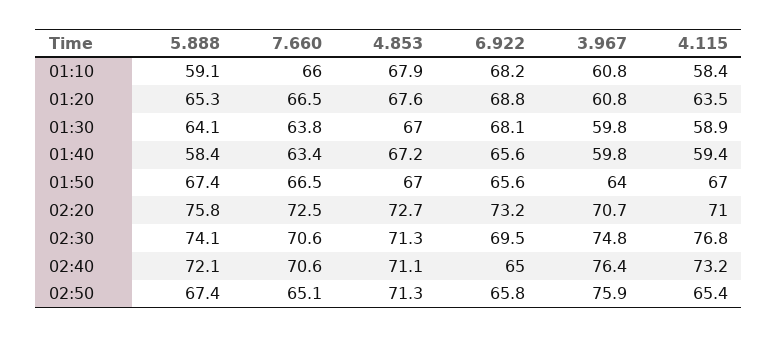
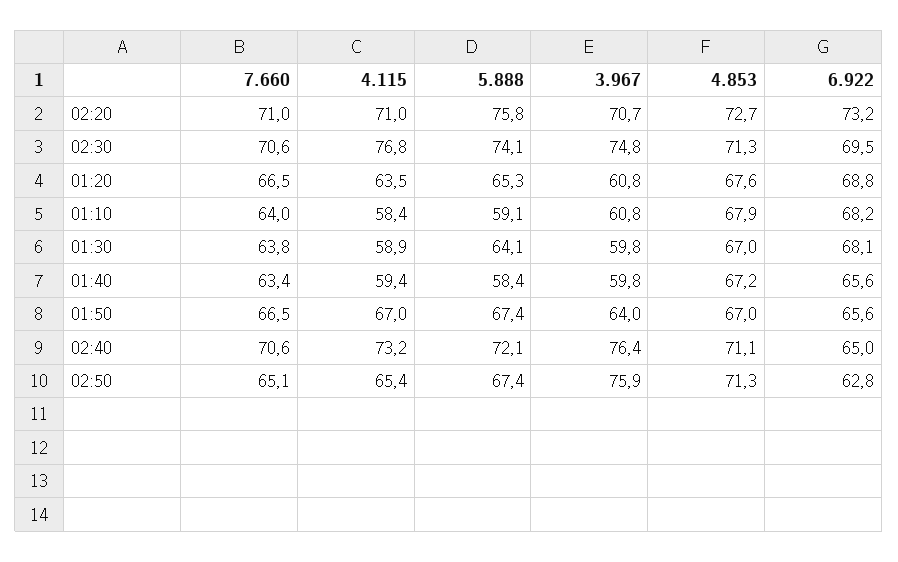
7.660, 01:10: 66 -> 64
7.660, 02:20: 72.5 -> 71
6.922, 02:50: 65.8 -> 62.8

